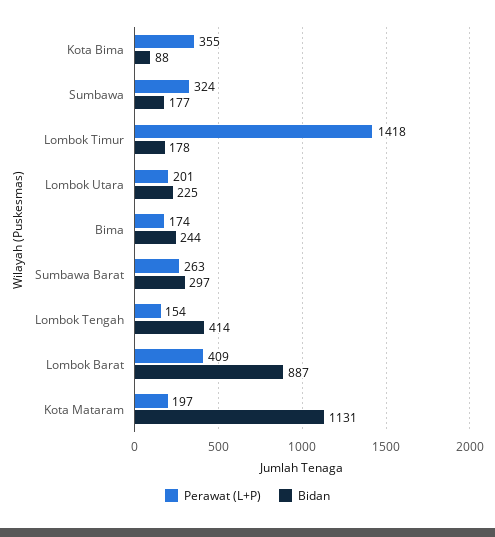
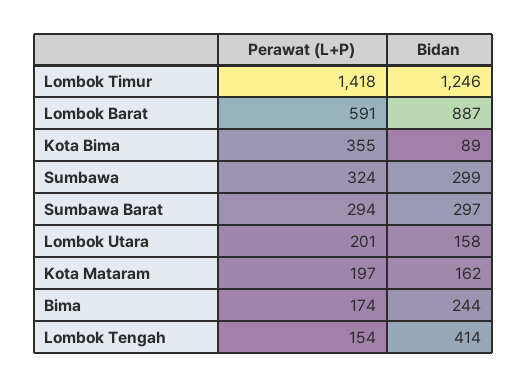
Bidan, Kota Bima: 88 -> 89
Bidan, Sumbawa: 177 -> 299
Bidan, Lombok Timur: 178 -> 1246
Bidan, Lombok Utara: 225 -> 158
Perawat (L+P), Sumbawa Barat: 263 -> 294
Perawat (L+P), Lombok Barat: 409 -> 591
Bidan, Kota Mataram: 1131 -> 162

